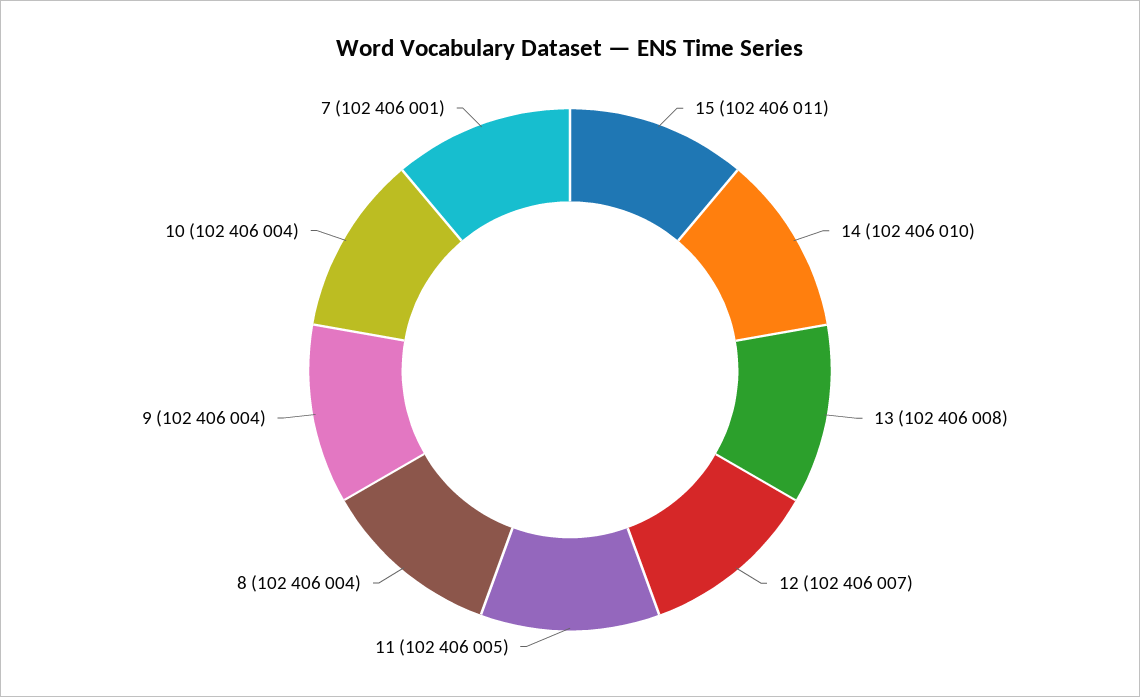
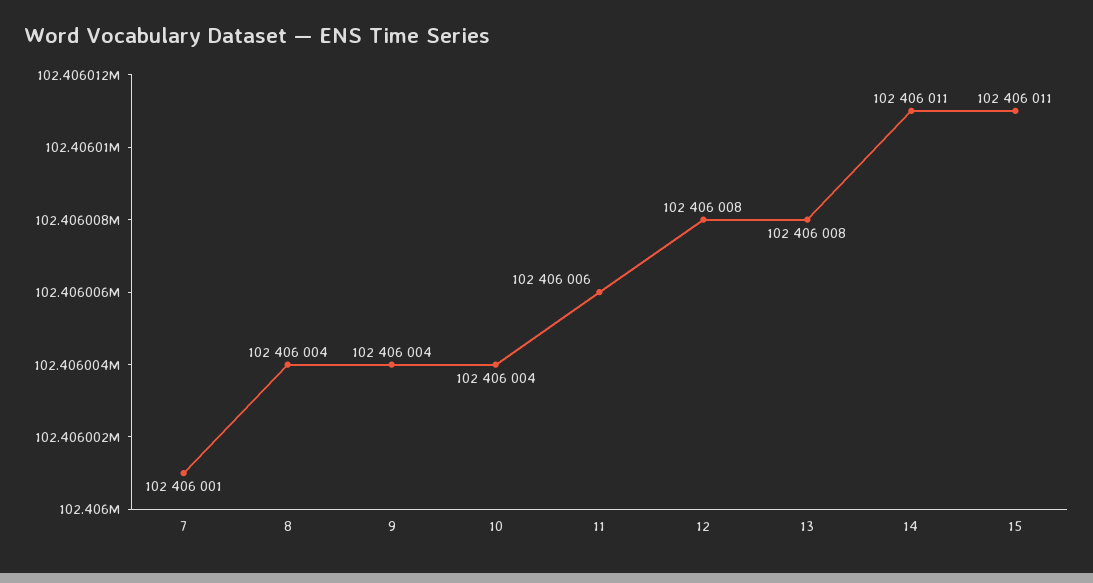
14: 102406010 -> 102406011
12: 102406007 -> 102406008
11: 102406005 -> 102406006

